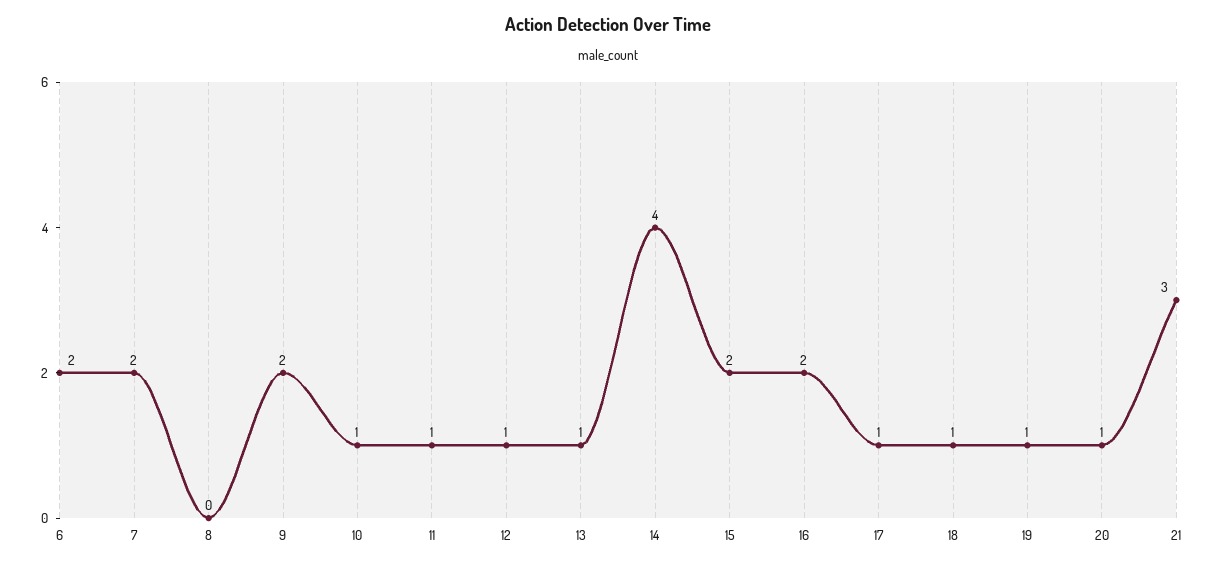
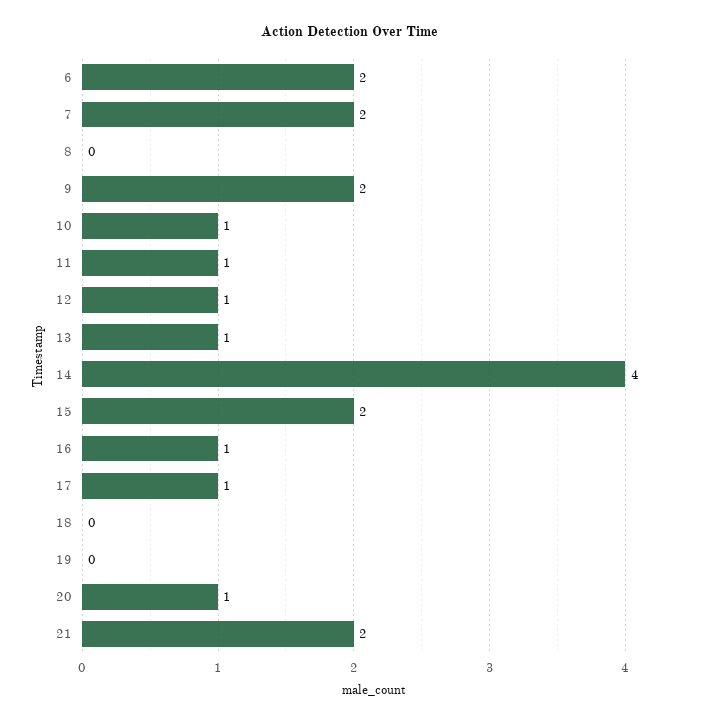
16: 2 -> 1
18: 1 -> 0
19: 1 -> 0
21: 3 -> 2

